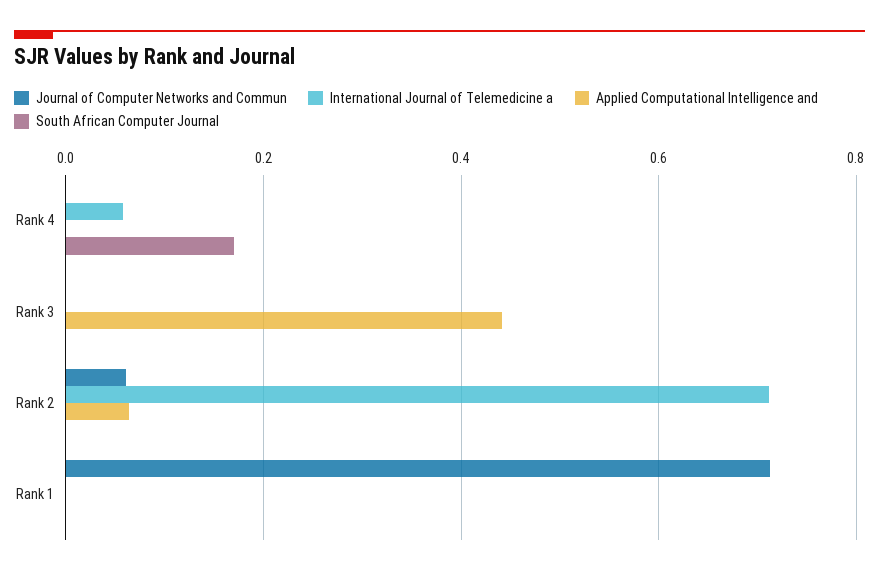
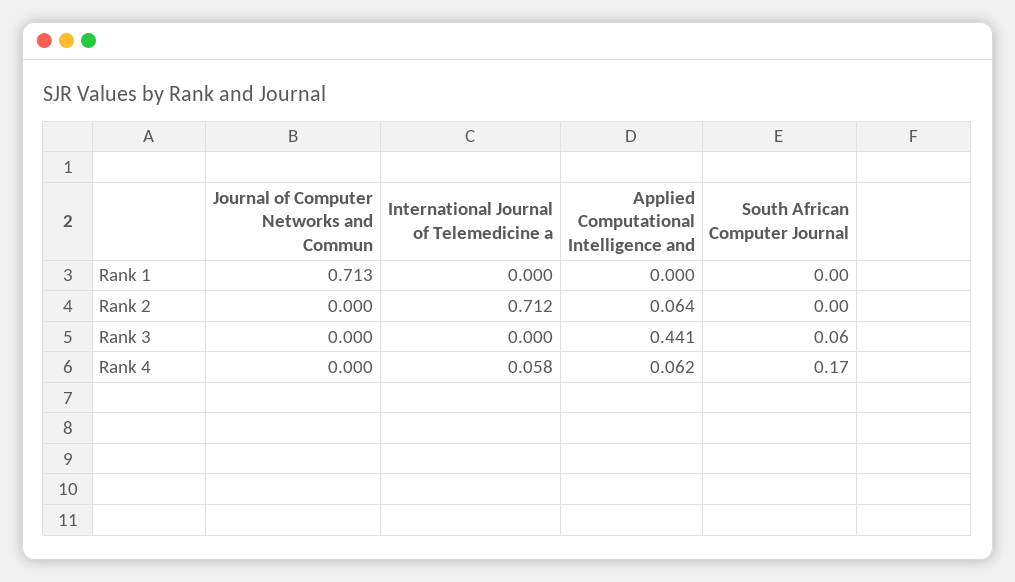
Applied Computational Intelligence and, Rank 4: 0 -> 0.062
South African Computer Journal, Rank 3: 0 -> 0.06
Journal of Computer Networks and Commun, Rank 2: 0.06 -> 0

